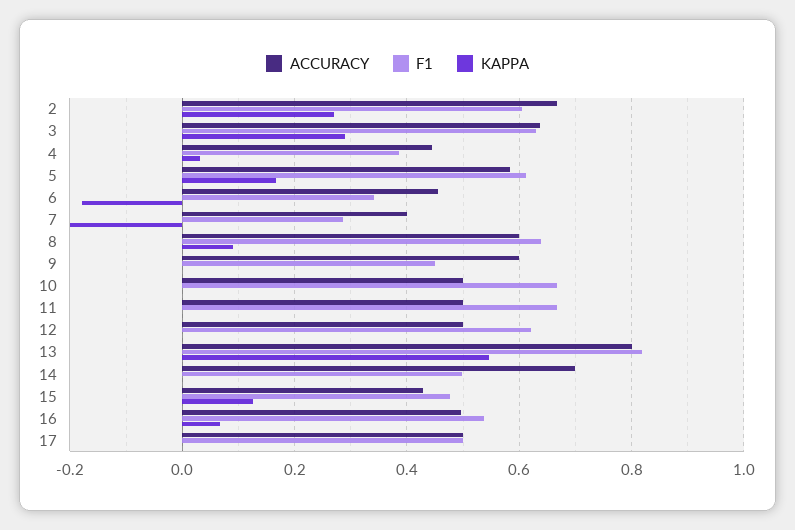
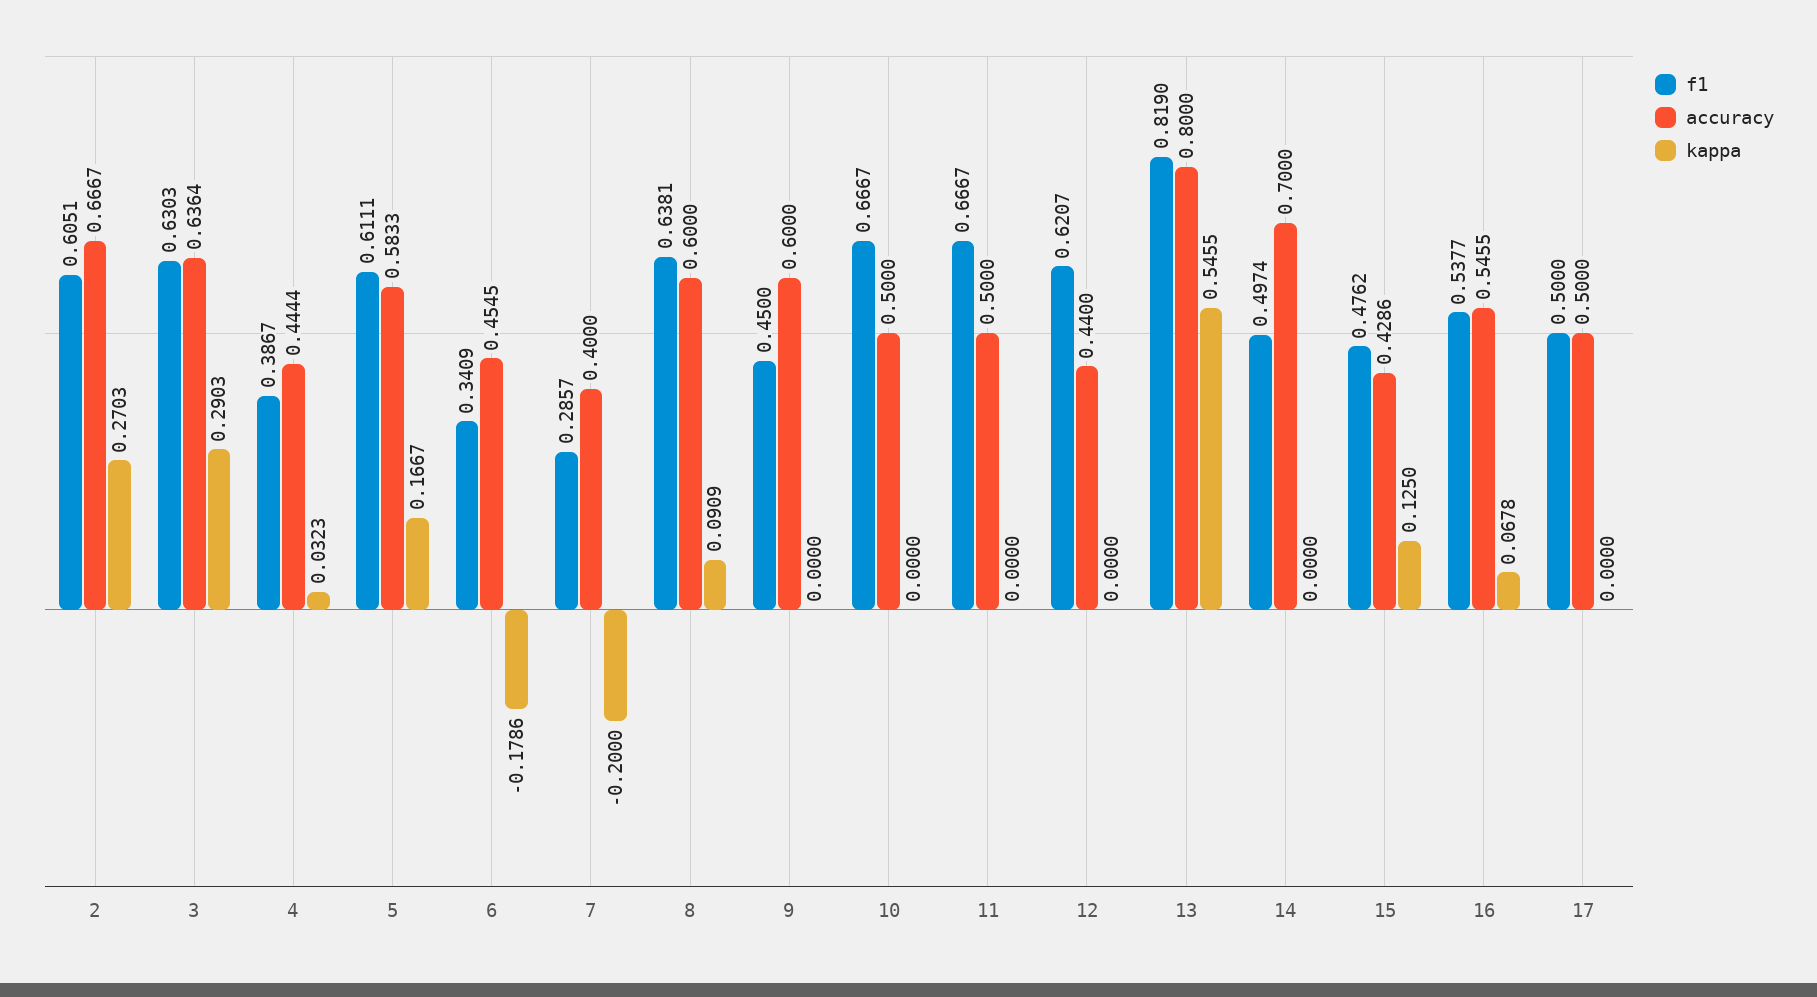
ACCURACY, 12: 0.5 -> 0.44
ACCURACY, 16: 0.5 -> 0.5455

